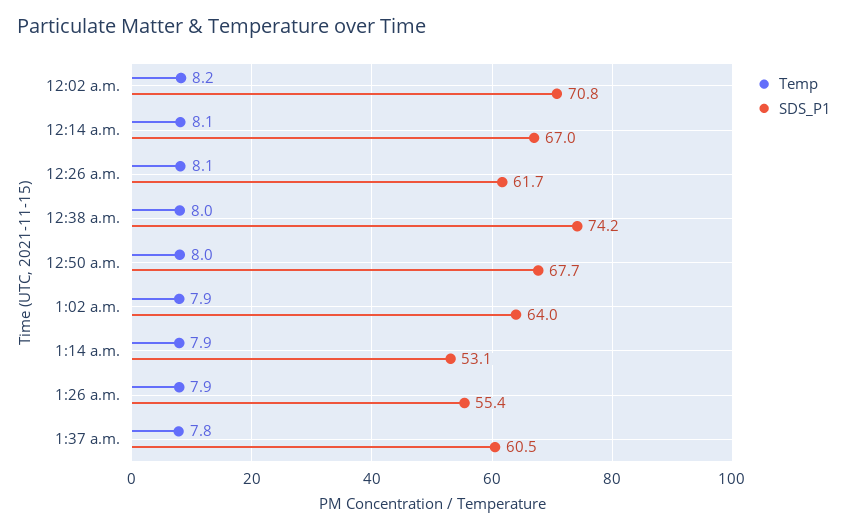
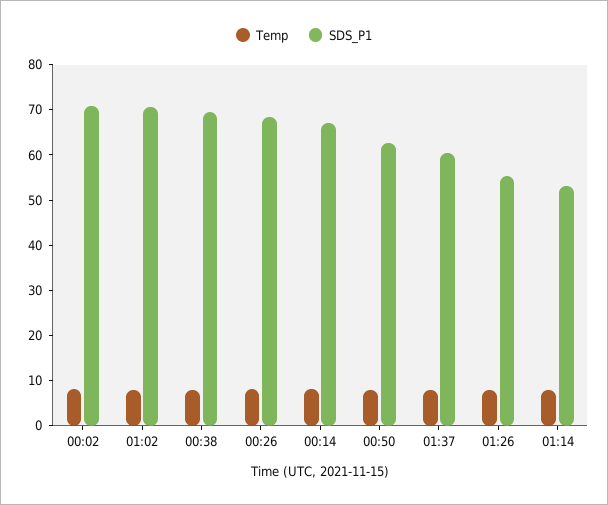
SDS_P1, 12:26 a.m.: 61.7 -> 68
SDS_P1, 12:38 a.m.: 74.2 -> 70
SDS_P1, 12:50 a.m.: 67.7 -> 62
SDS_P1, 1:02 a.m.: 64 -> 70

